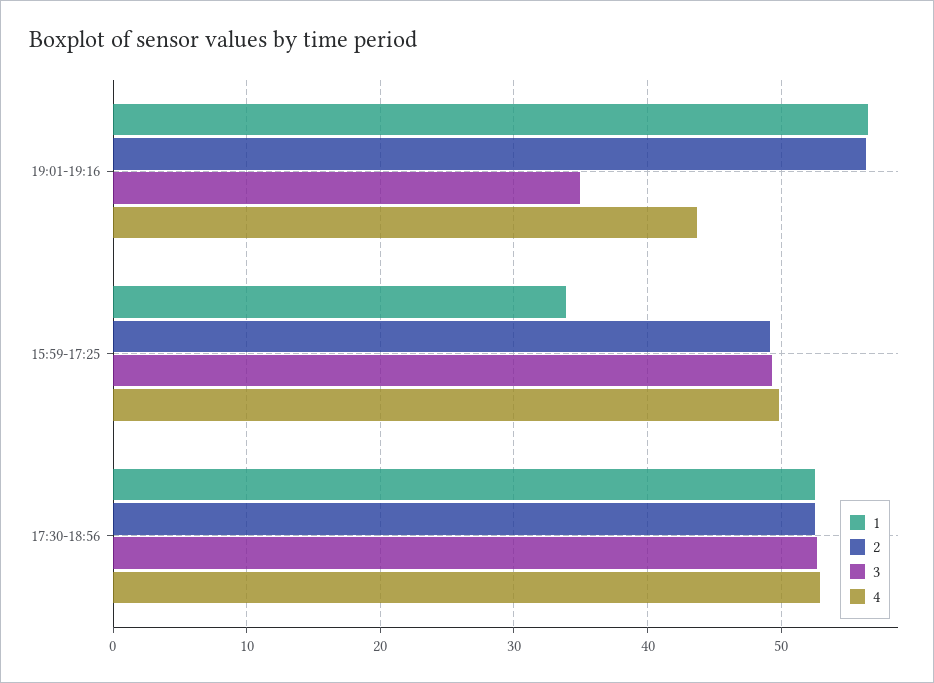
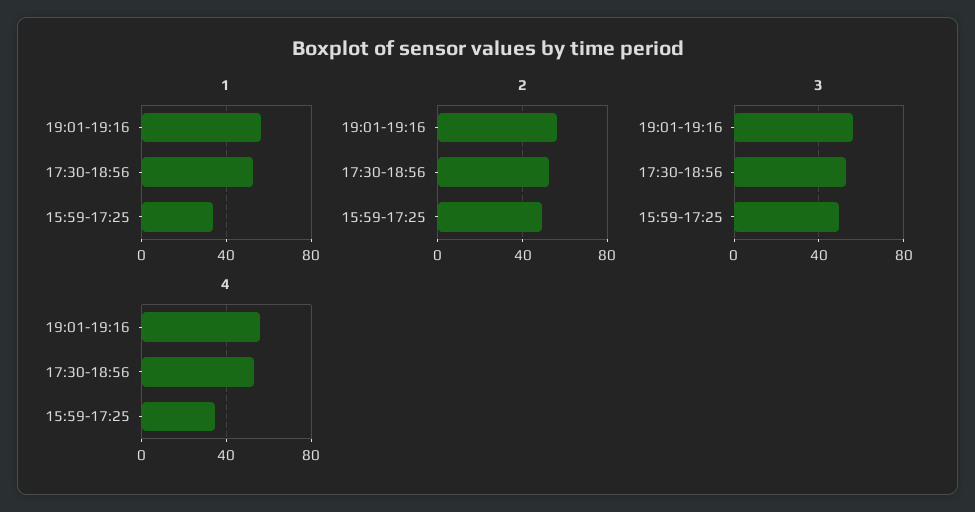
3, 19:01-19:16: 35 -> 55
4, 19:01-19:16: 44 -> 55
4, 15:59-17:25: 50 -> 35

